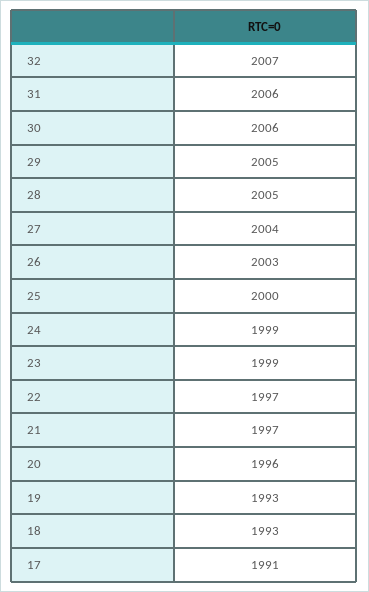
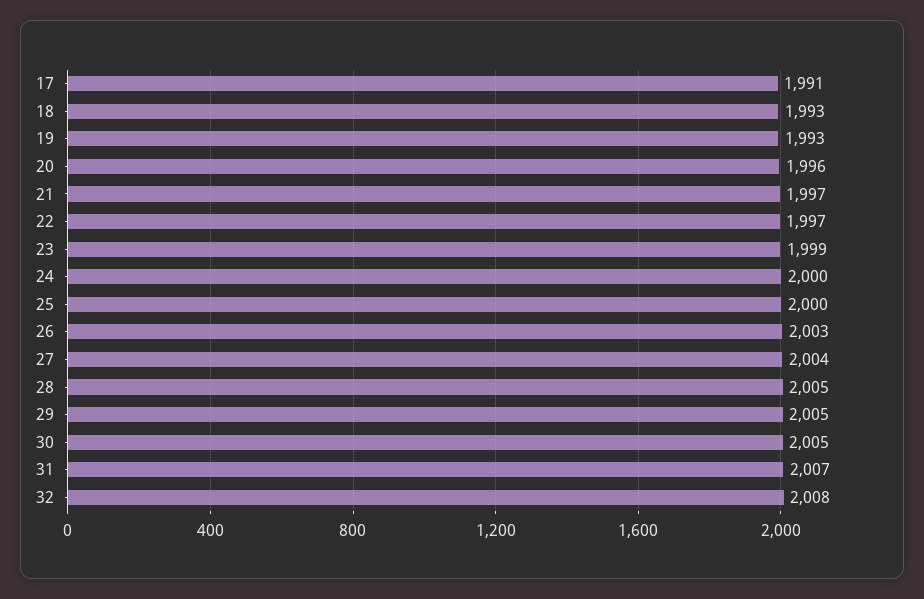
32: 2007 -> 2008
31: 2006 -> 2007
30: 2006 -> 2005
24: 1999 -> 2000

